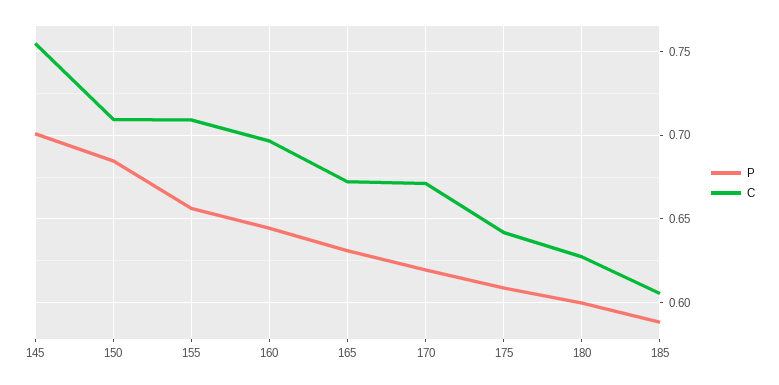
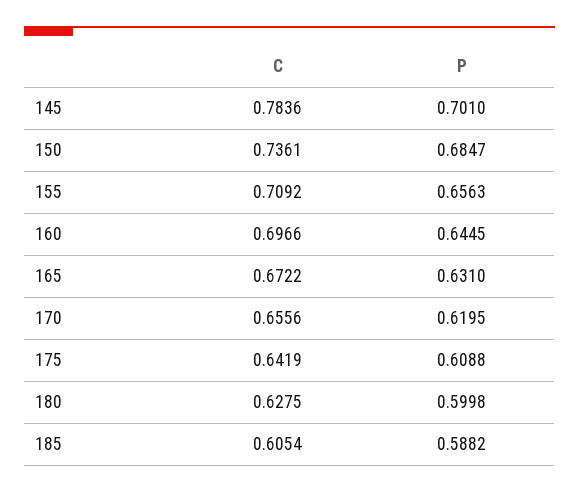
C, 145: 0.755 -> 0.7836
C, 150: 0.71 -> 0.7361
C, 170: 0.67 -> 0.6556

